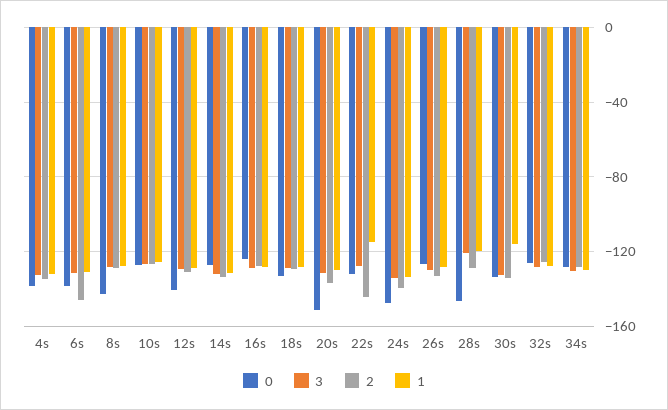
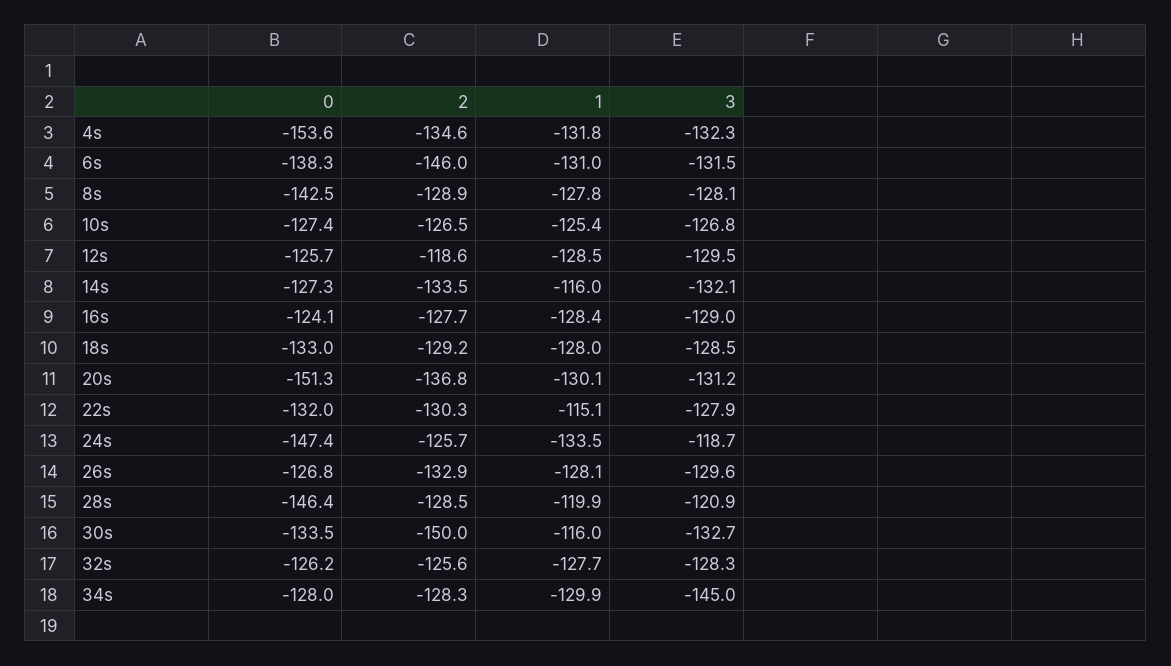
0, 4s: -140 -> -153.6
0, 12s: -140 -> -125.7
2, 12s: -130 -> -118.6
1, 14s: -130 -> -116
2, 22s: -145 -> -130.3
3, 24s: -135 -> -118.7
2, 24s: -140 -> -125.7
2, 30s: -135 -> -150
3, 34s: -130 -> -145

